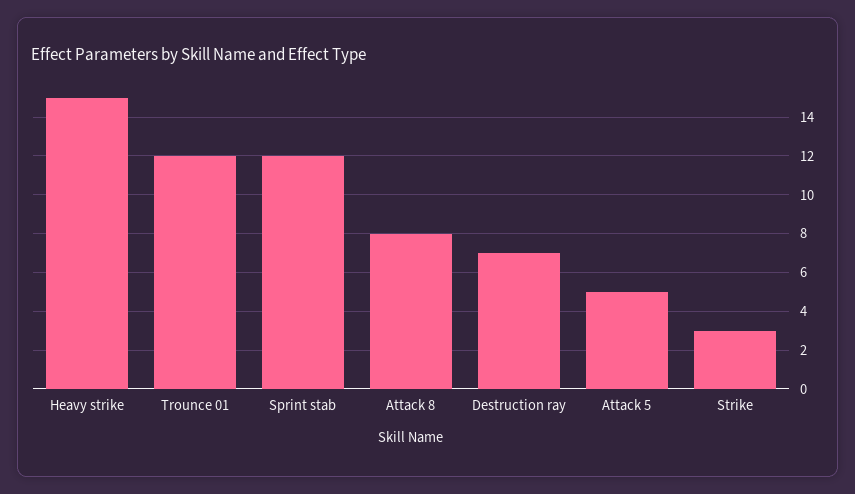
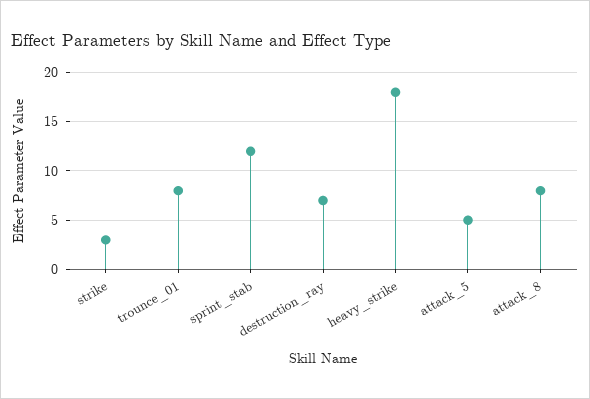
Heavy strike: 15 -> 18
Trounce 01: 12 -> 8

